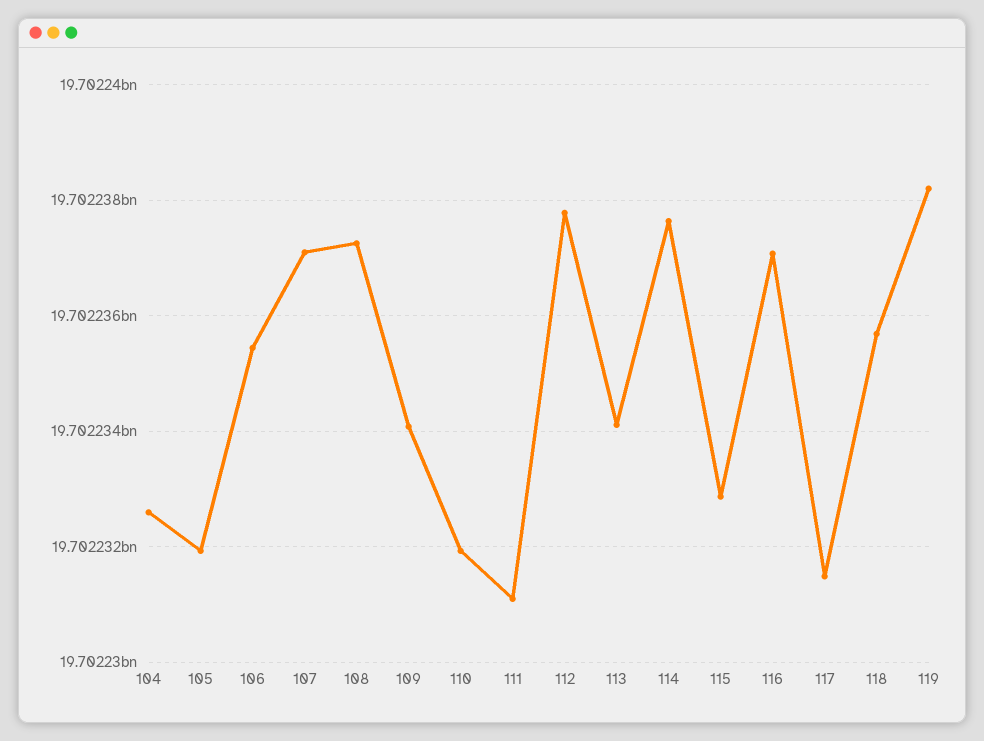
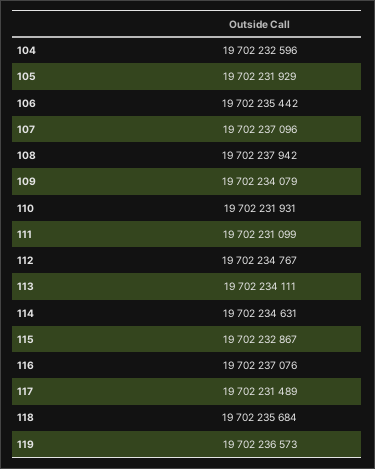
108: 19702237200 -> 19702237942
112: 19702237800 -> 19702234767
114: 19702237600 -> 19702234631
119: 19702238200 -> 19702236573

